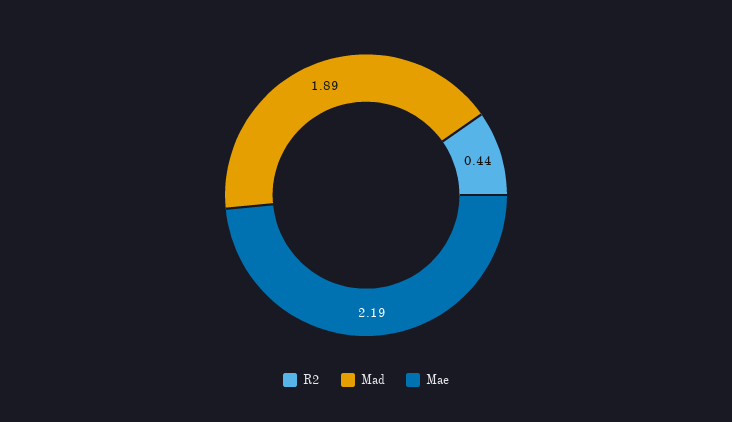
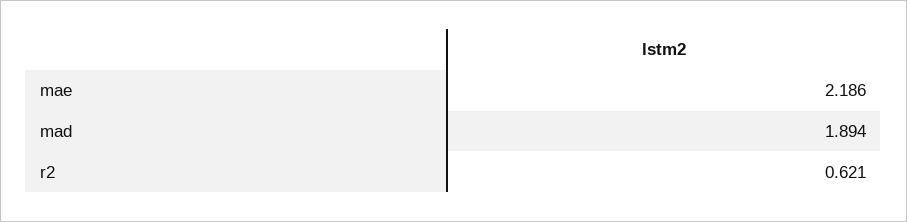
R2: 0.44 -> 0.621

